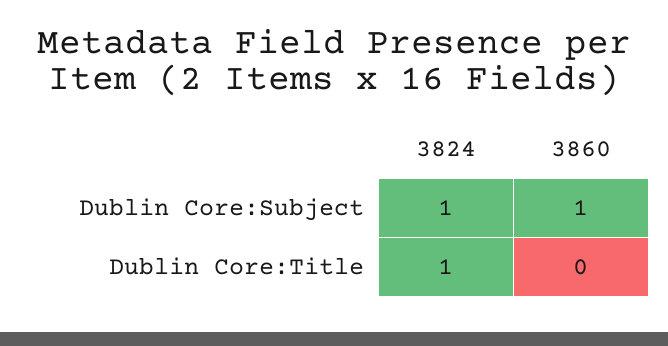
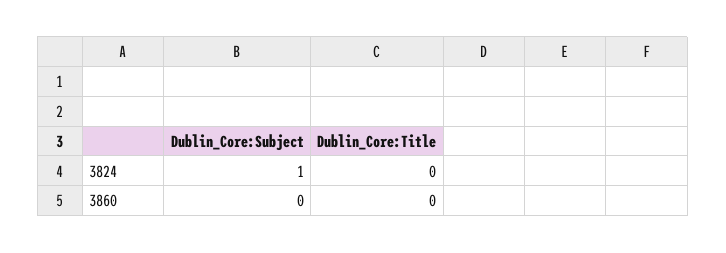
3860, Dublin Core:Subject: 1 -> 0
3824, Dublin Core:Title: 1 -> 0

